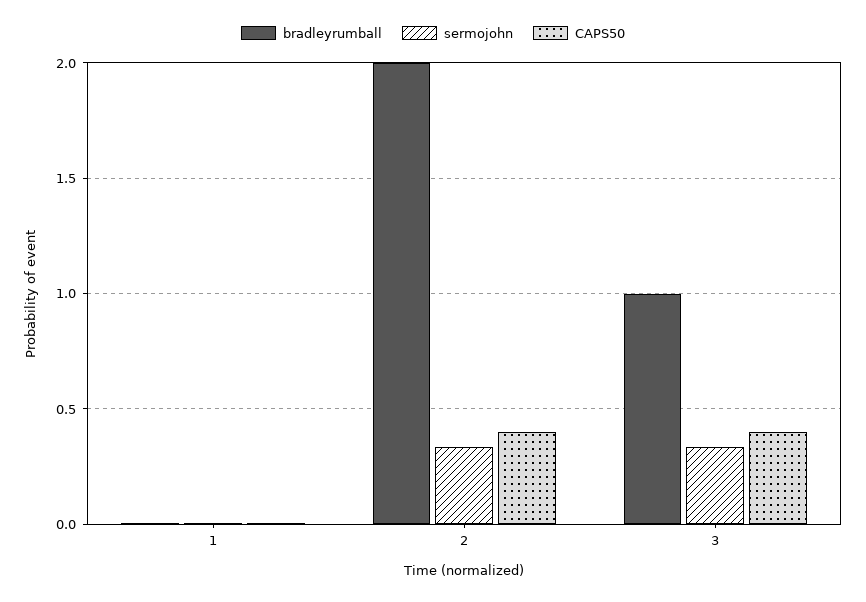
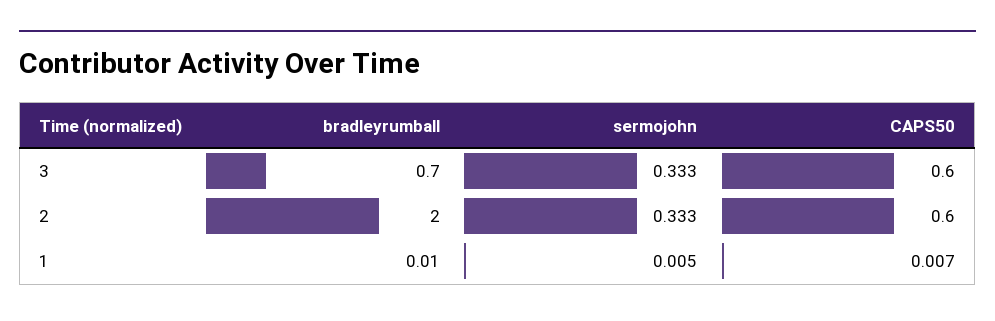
CAPS50, 2: 0.4 -> 0.6
bradleyrumball, 3: 1 -> 0.7
CAPS50, 3: 0.4 -> 0.6

